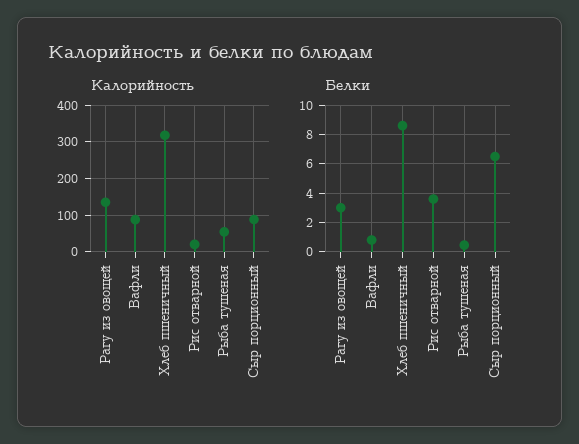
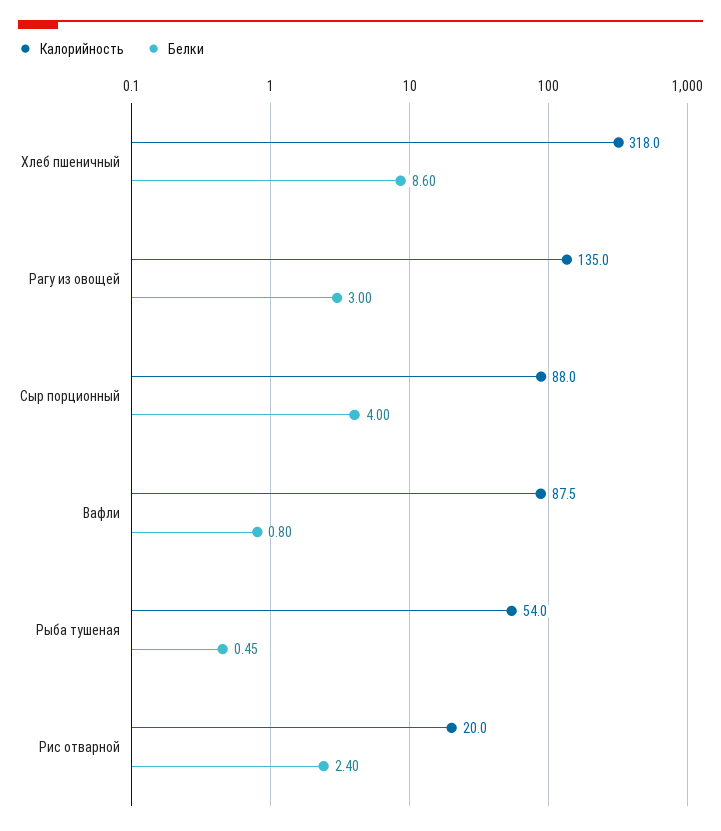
Белки, Рис отварной: 3.5 -> 2.4
Белки, Сыр порционный: 6.5 -> 4

